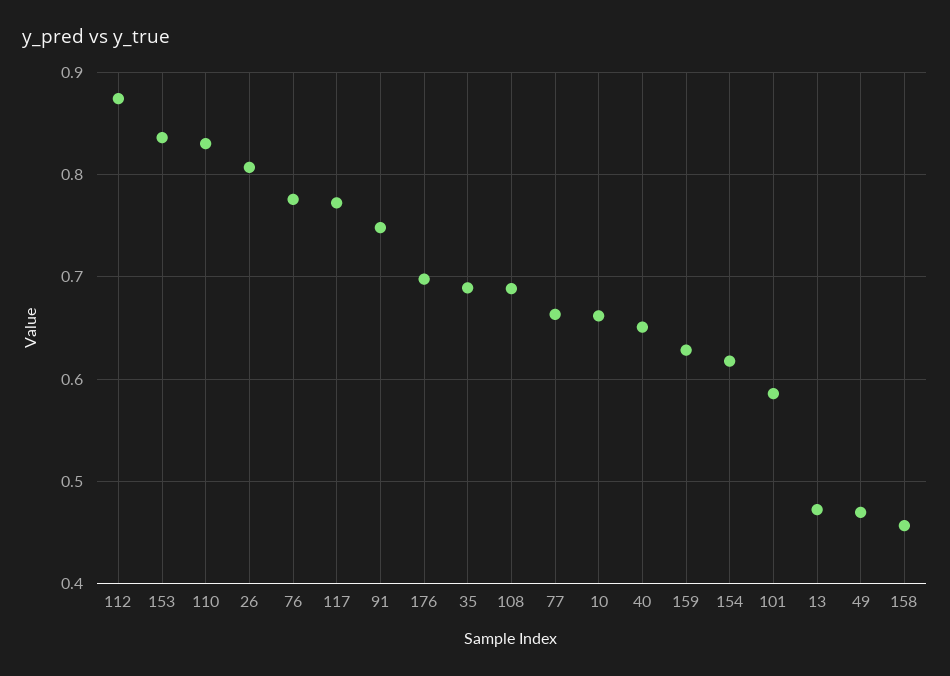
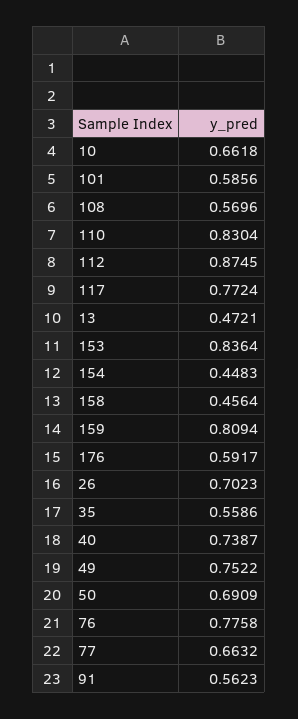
26: 0.81 -> 0.7023
91: 0.75 -> 0.5623
176: 0.7 -> 0.5917
35: 0.69 -> 0.5586
108: 0.69 -> 0.5696
40: 0.65 -> 0.7387
159: 0.63 -> 0.8094
154: 0.62 -> 0.4483
49: 0.47 -> 0.7522
50: none -> 0.6909

